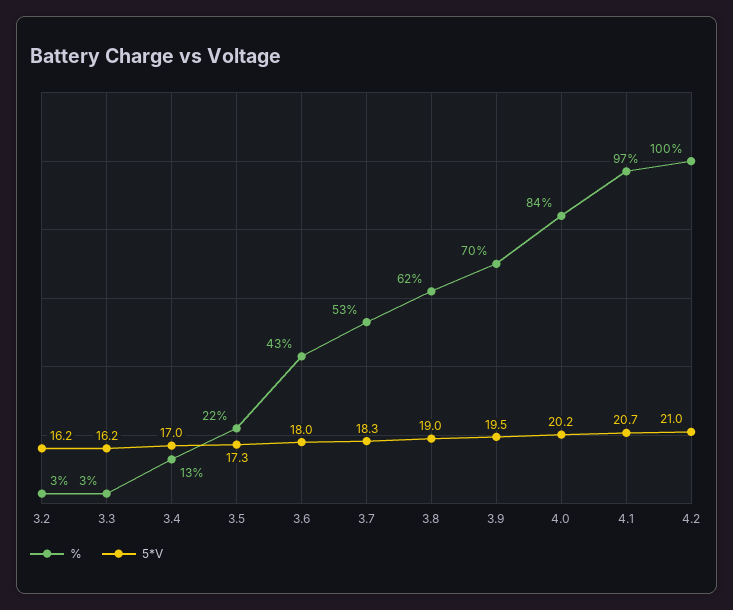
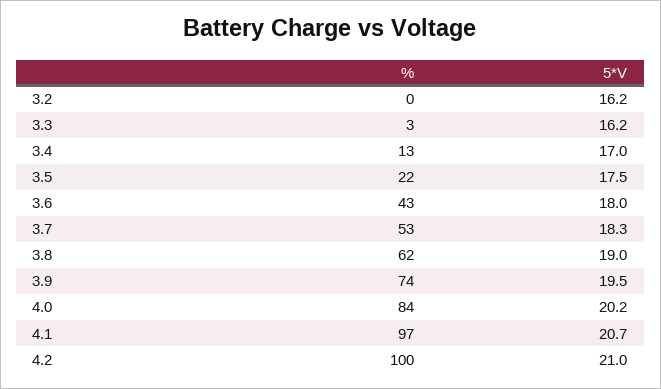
%, 3.2: 3 -> 0
5*V, 3.5: 17.3 -> 17.5
%, 3.9: 70 -> 74

